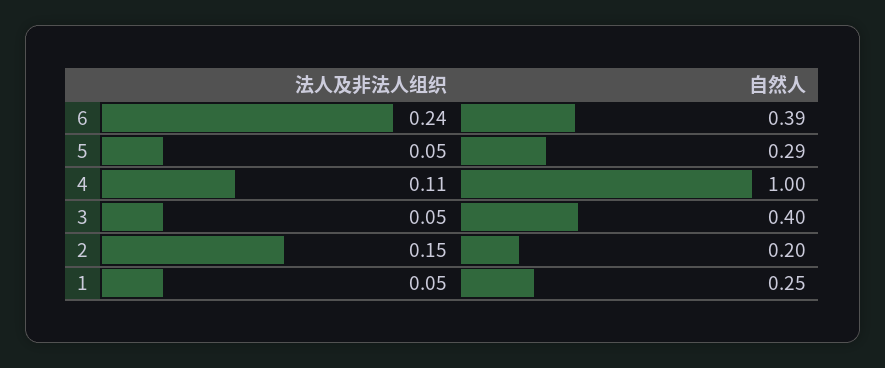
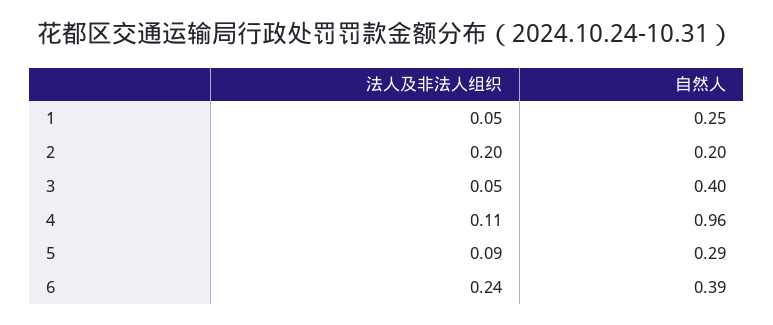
法人及非法人组织, 5: 0.05 -> 0.09
自然人, 4: 1 -> 0.96
法人及非法人组织, 2: 0.15 -> 0.2

